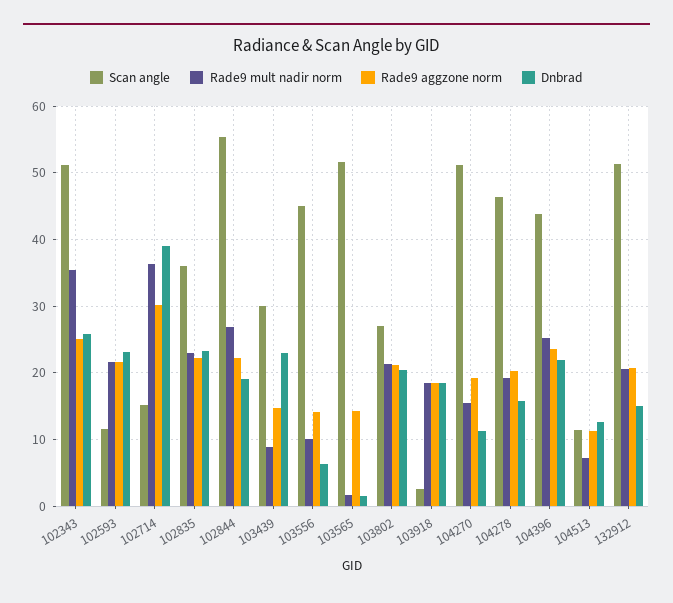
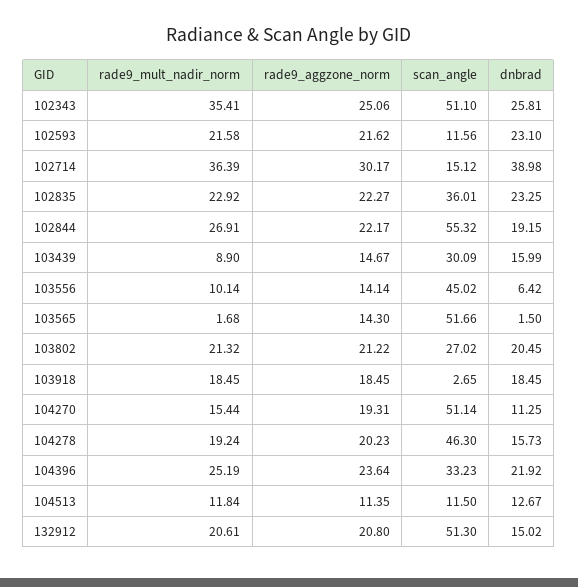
Dnbrad, 103439: 23 -> 15.99
Scan angle, 104396: 44 -> 33.23
Rade9 mult nadir norm, 104513: 7 -> 11.84

